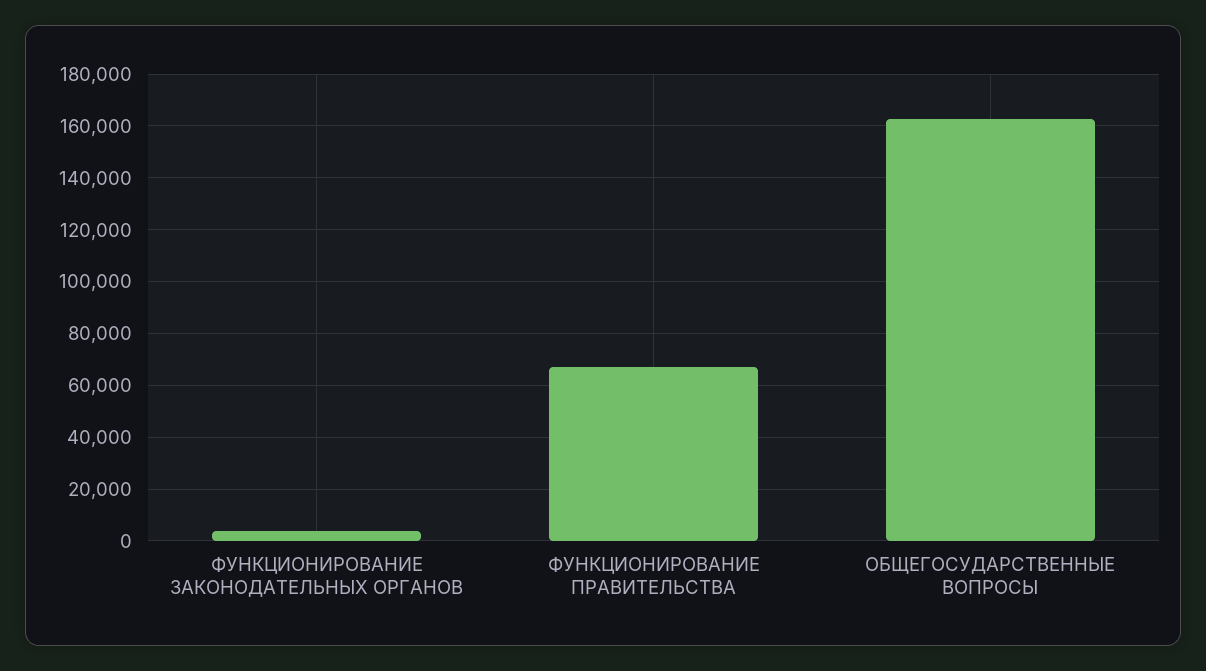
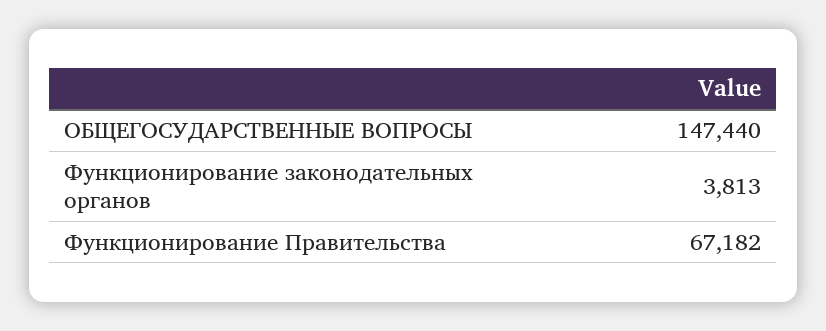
ОБЩЕГОСУДАРСТВЕННЫЕ ВОПРОСЫ: 162500 -> 147440

